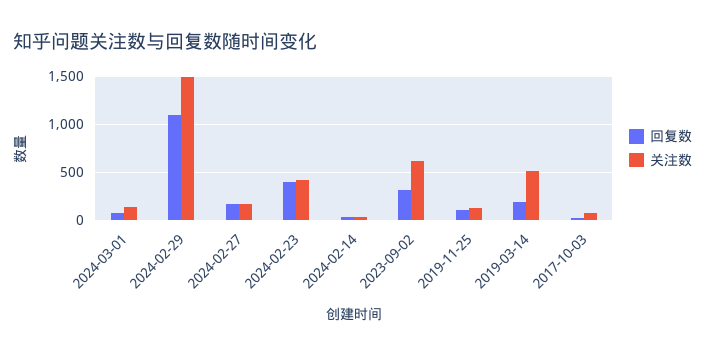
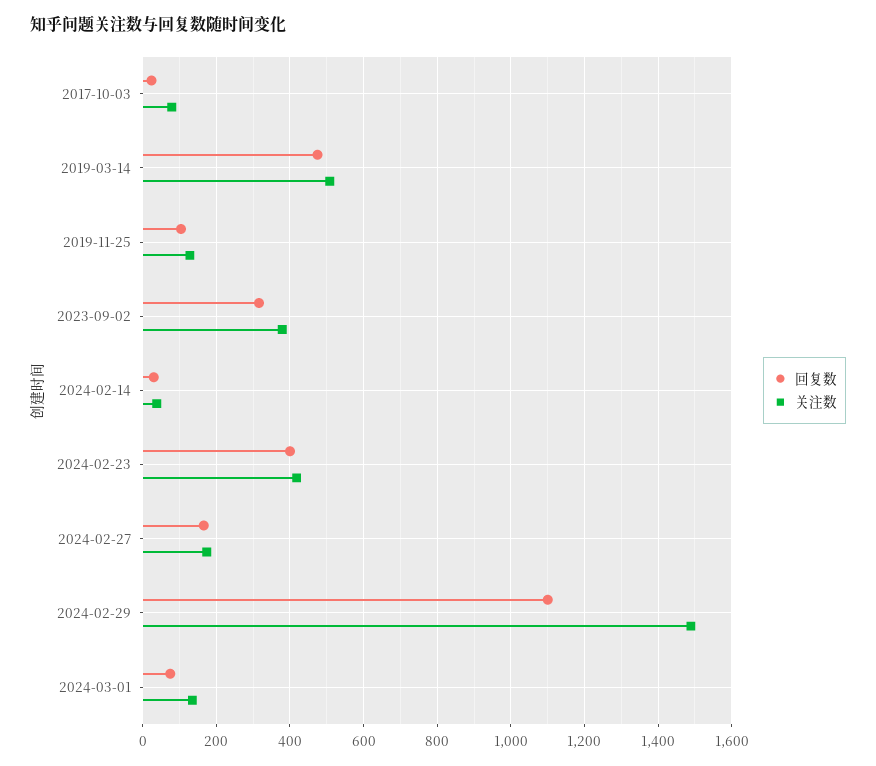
关注数, 2023-09-02: 600 -> 380
回复数, 2019-03-14: 200 -> 480

